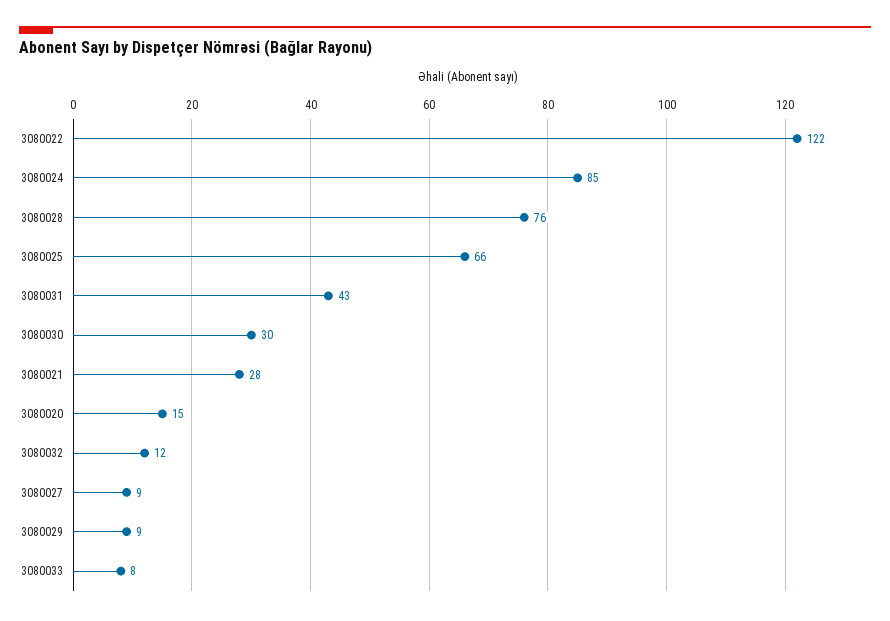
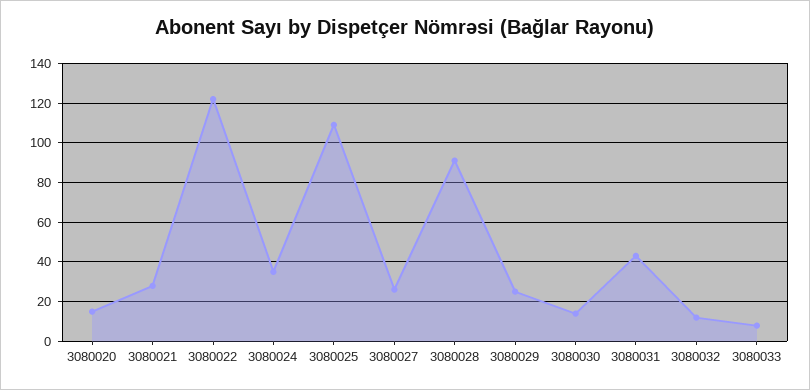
3080024: 85 -> 35
3080028: 76 -> 90
3080025: 66 -> 110
3080030: 30 -> 15
3080027: 9 -> 25
3080029: 9 -> 25

